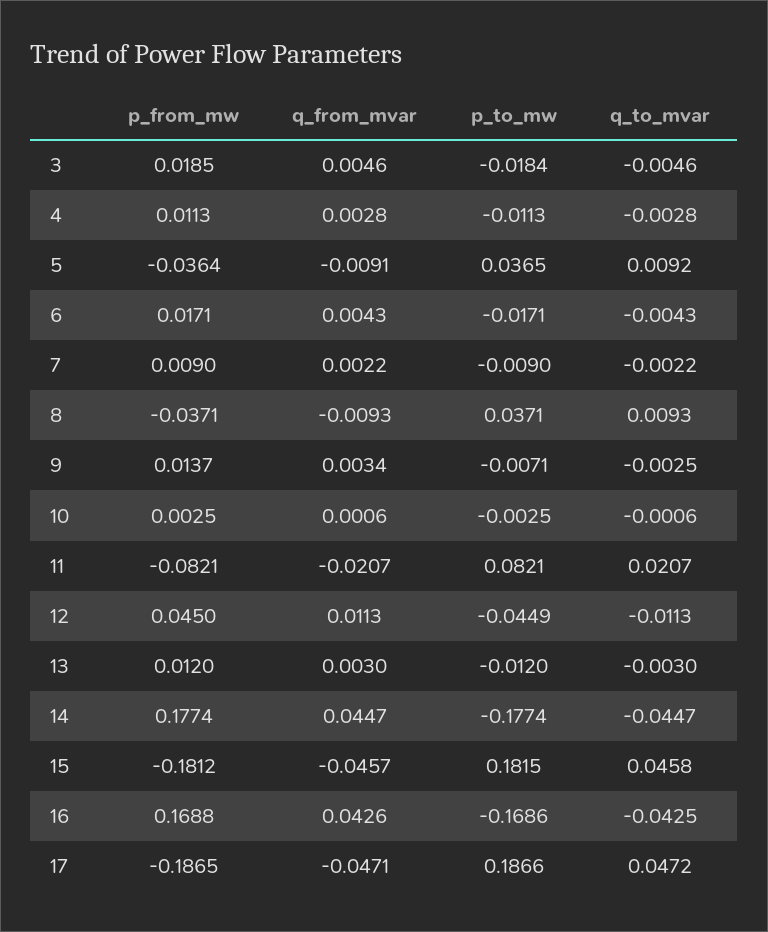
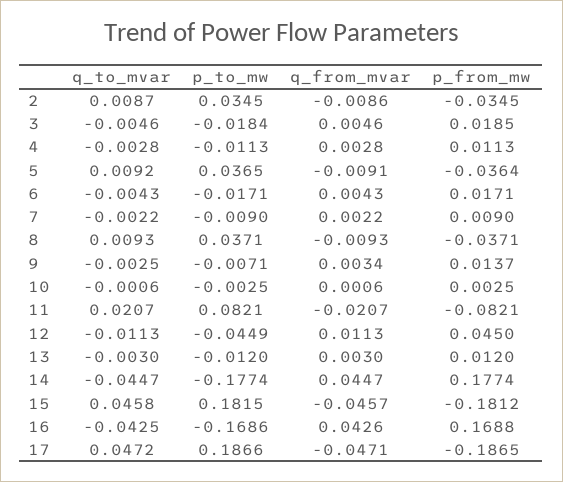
q_to_mvar, 2: none -> 0.0087
p_to_mw, 2: none -> 0.0345
q_from_mvar, 2: none -> -0.0086
p_from_mw, 2: none -> -0.0345

